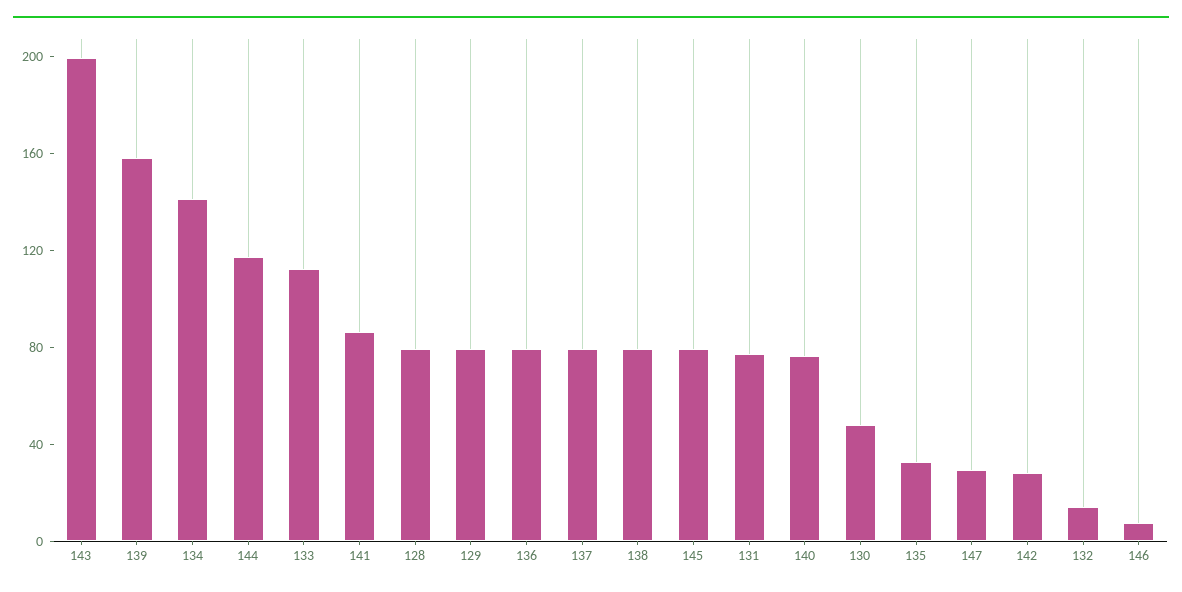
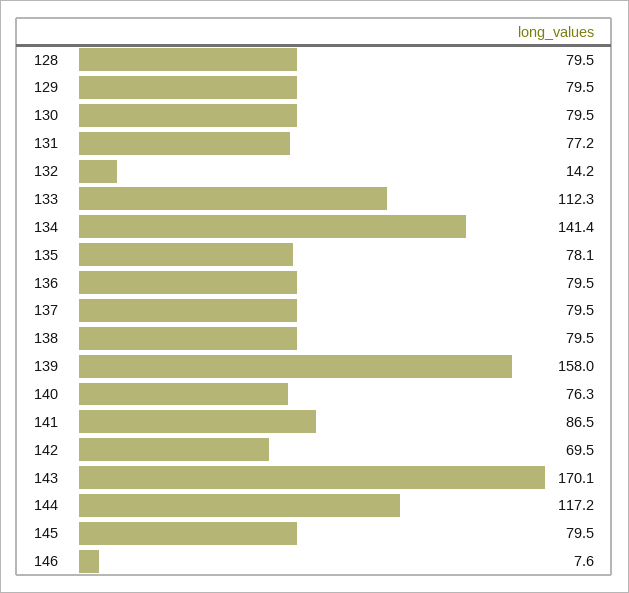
143: 200 -> 170.1
130: 50 -> 79.5
135: 30 -> 78.1
147: 30 -> none
142: 30 -> 69.5

